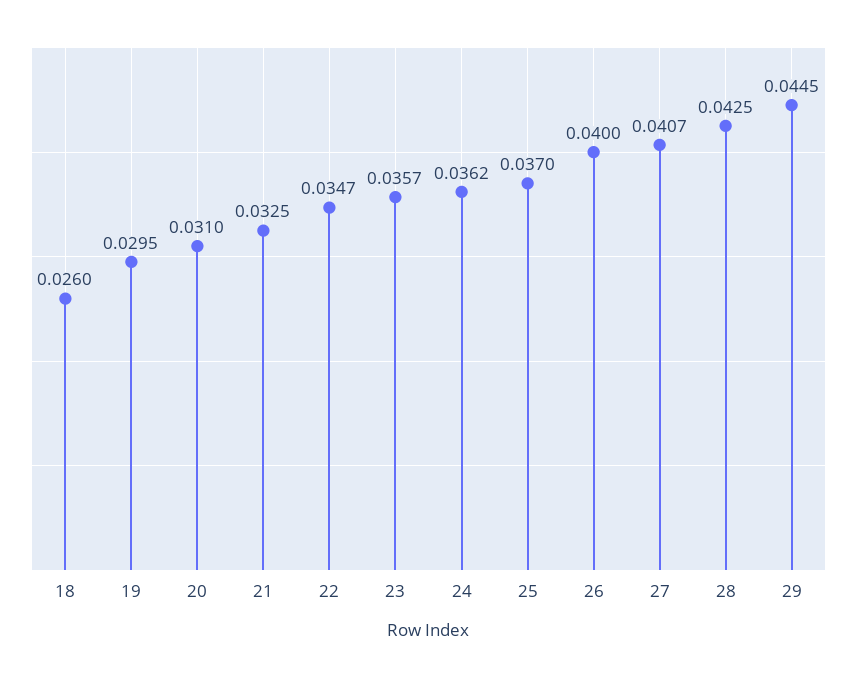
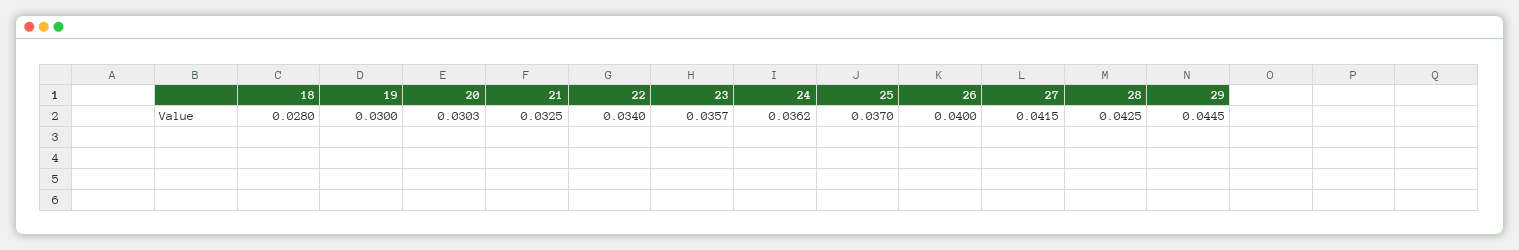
18: 0.026 -> 0.028
19: 0.0295 -> 0.03
20: 0.031 -> 0.0303
22: 0.0347 -> 0.034
27: 0.0407 -> 0.0415

